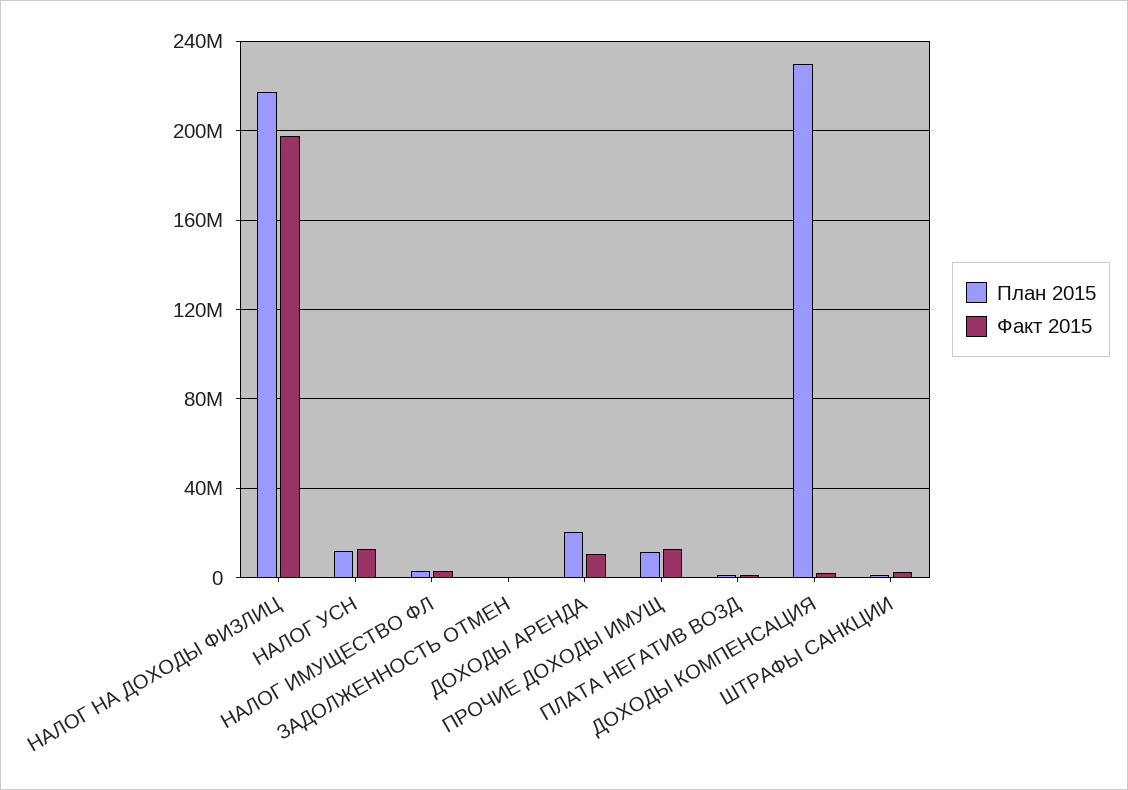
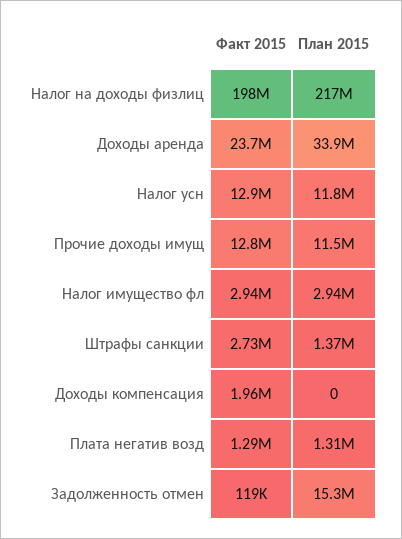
План 2015, ЗАДОЛЖЕННОСТЬ ОТМЕН: 0 -> 15300000
План 2015, ДОХОДЫ АРЕНДА: 20000000 -> 33900000
Факт 2015, ДОХОДЫ АРЕНДА: 10000000 -> 23700000
План 2015, ДОХОДЫ КОМПЕНСАЦИЯ: 230000000 -> 0

